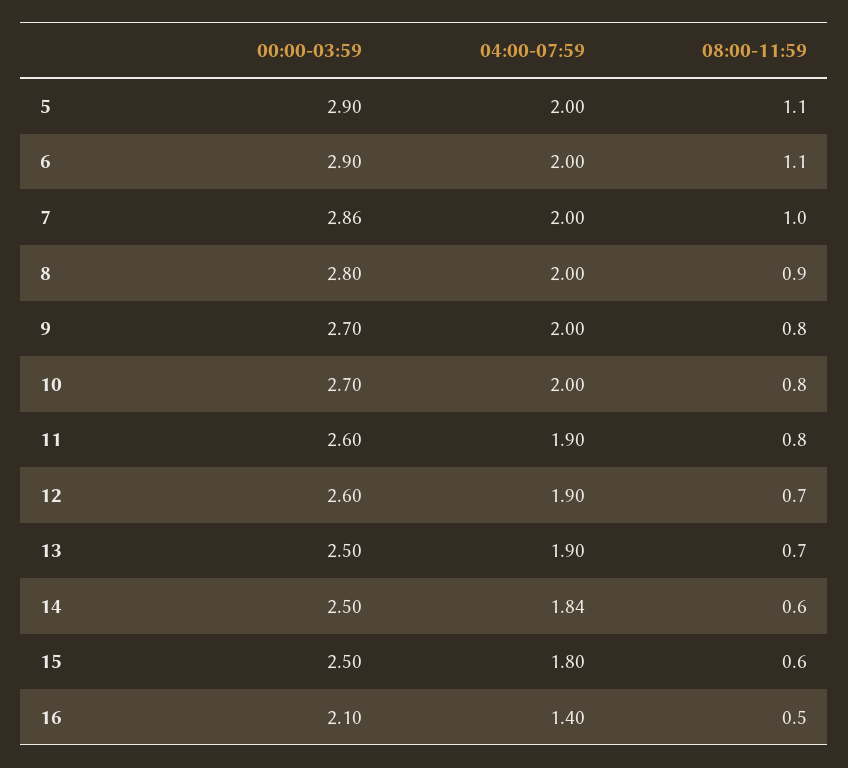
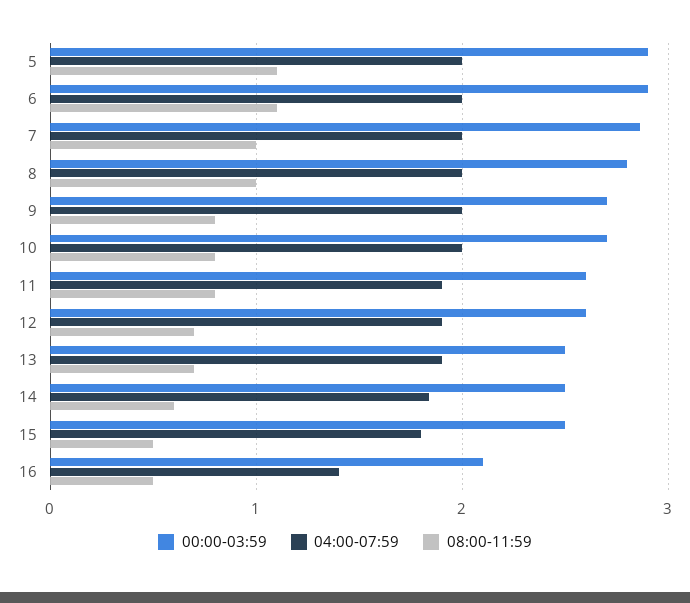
08:00-11:59, 8: 0.9 -> 1
08:00-11:59, 15: 0.6 -> 0.5

